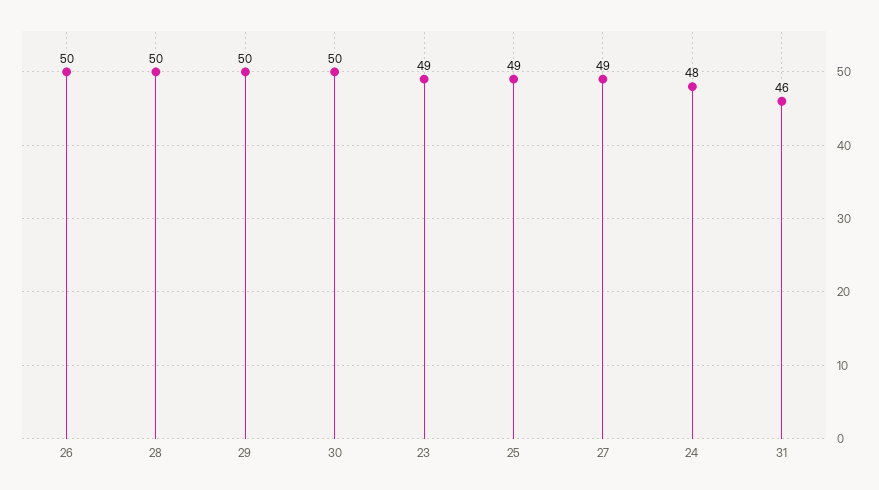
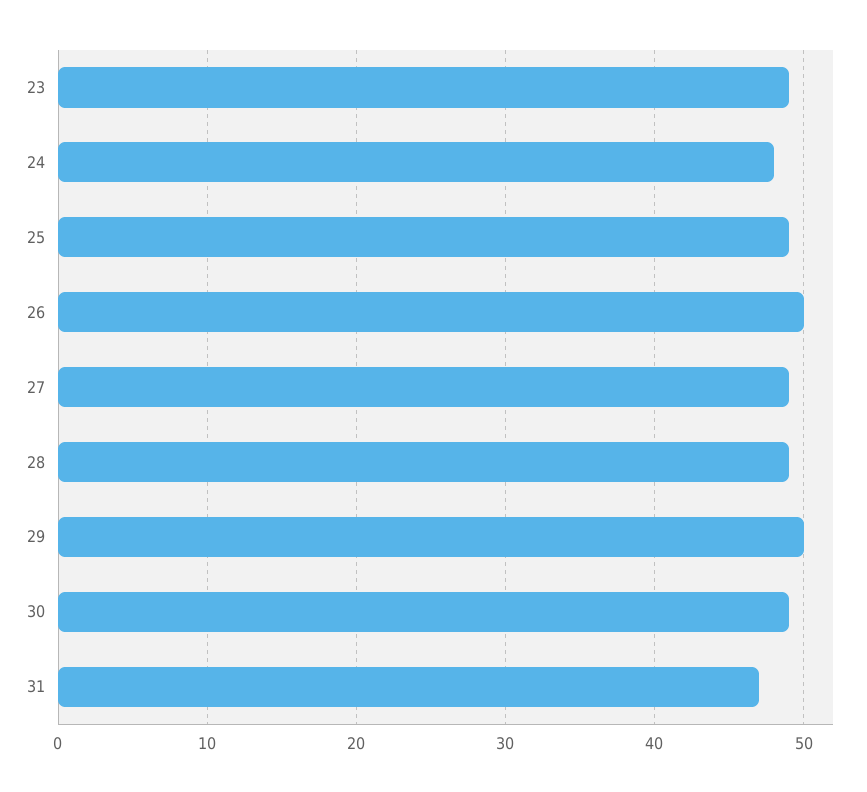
28: 50 -> 49
30: 50 -> 49
31: 46 -> 47

